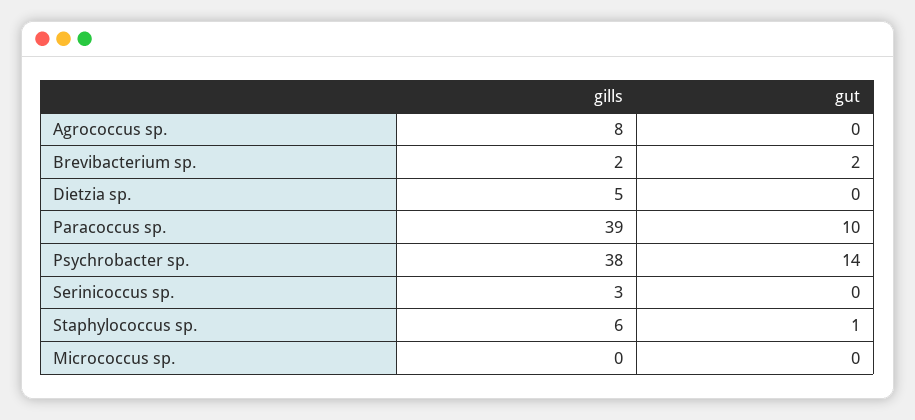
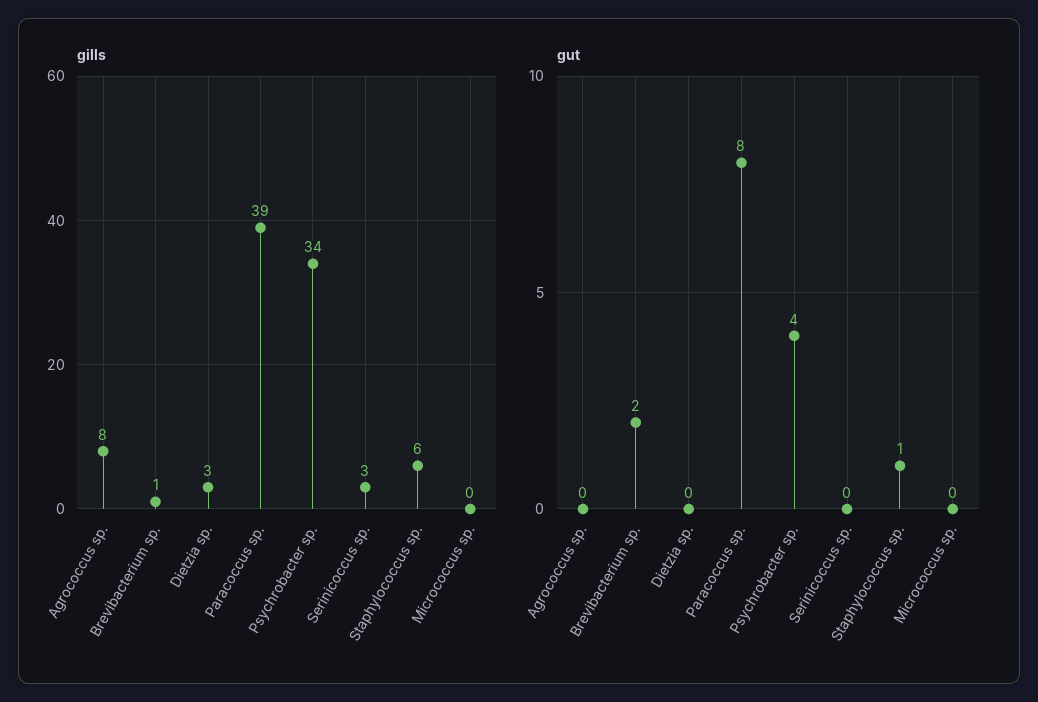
gills, Brevibacterium sp.: 2 -> 1
gills, Dietzia sp.: 5 -> 3
gut, Paracoccus sp.: 10 -> 8
gills, Psychrobacter sp.: 38 -> 34
gut, Psychrobacter sp.: 14 -> 4

